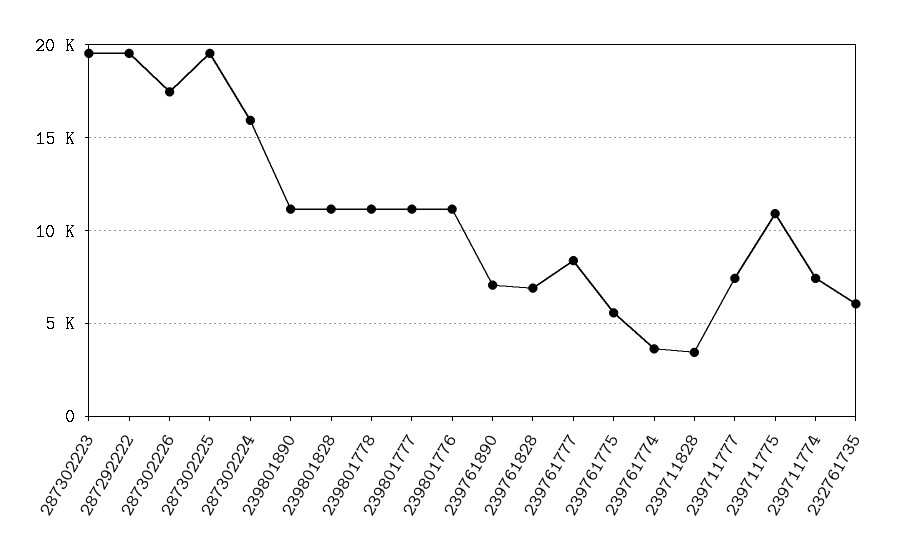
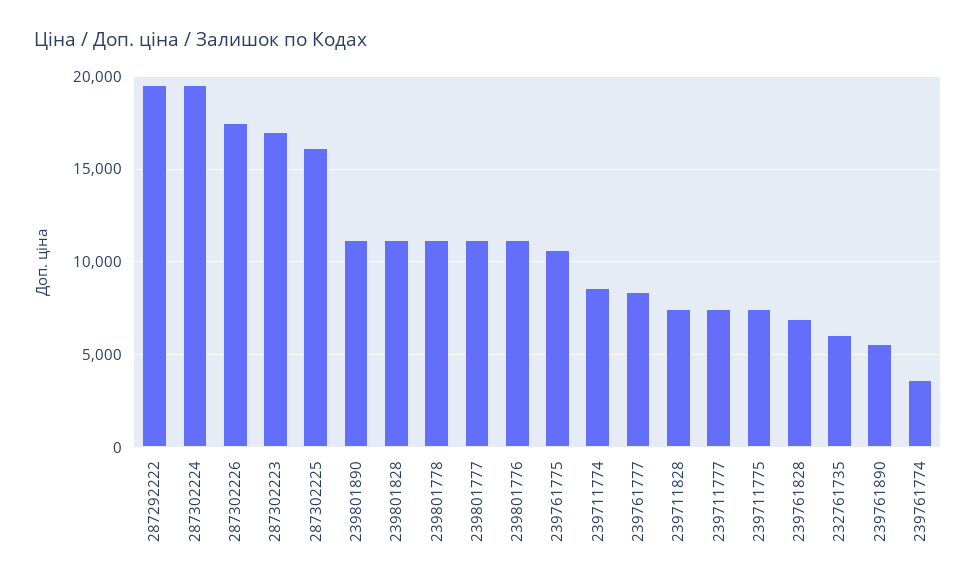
287302223: 19500 -> 17000
287302225: 19500 -> 16000
287302224: 16000 -> 19500
239761890: 7000 -> 5500
239761775: 5500 -> 10500
239711828: 3500 -> 7500
239711775: 11000 -> 7500
239711774: 7500 -> 8500

